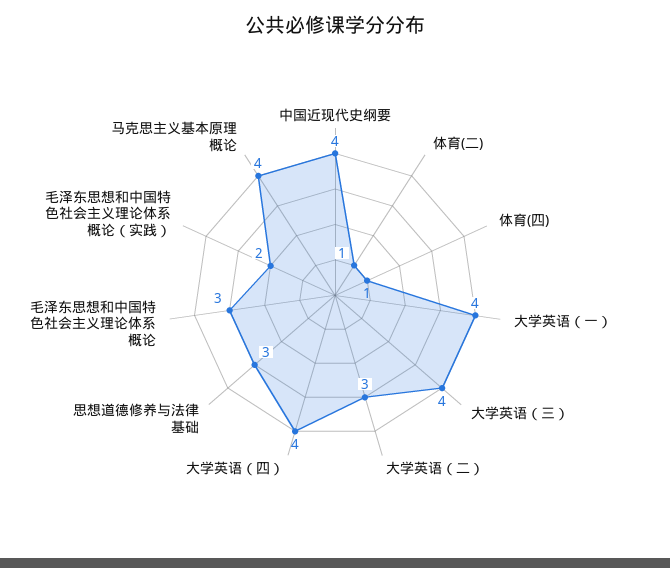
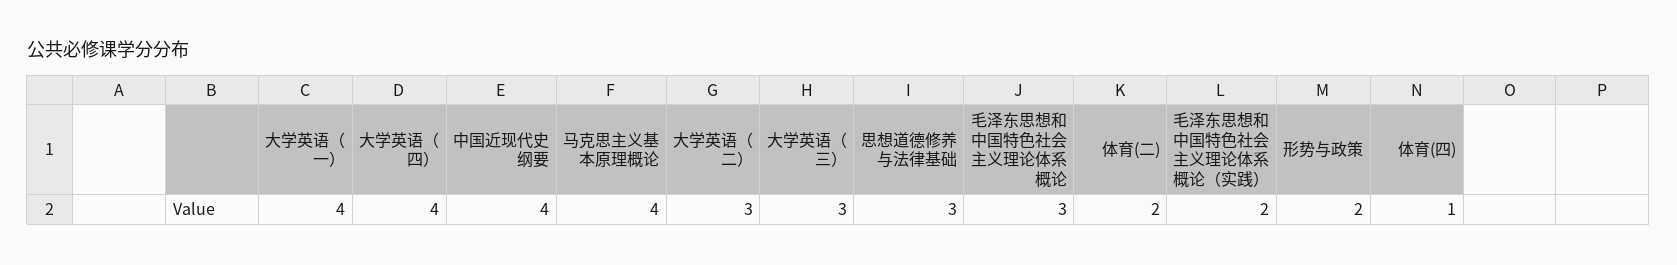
体育(二): 1 -> 2
大学英语（三）: 4 -> 3
形势与政策: none -> 2

